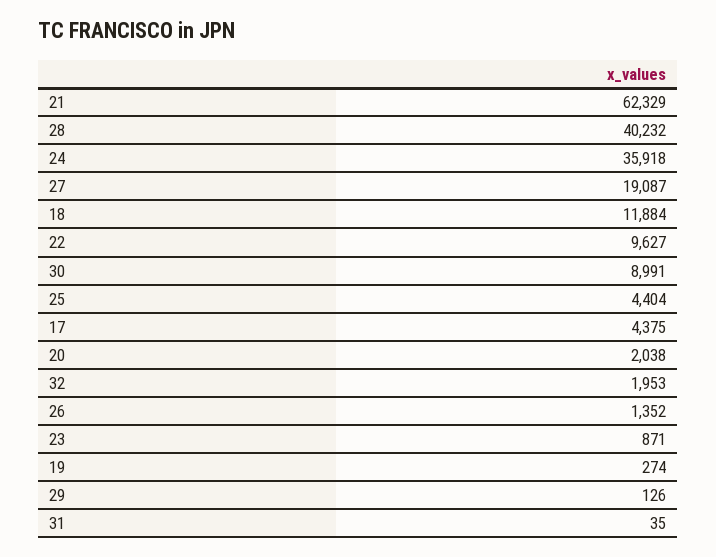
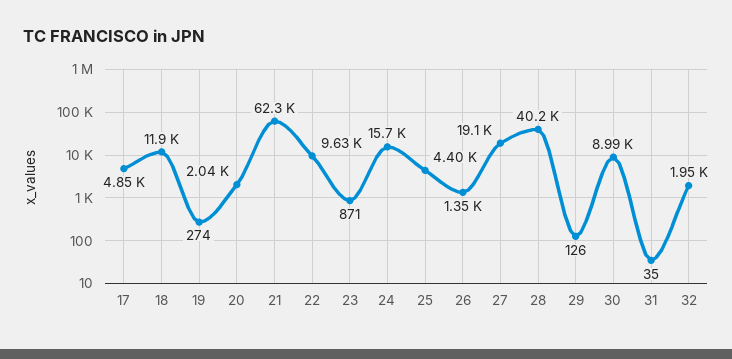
24: 35918 -> 15700
17: 4375 -> 4850

